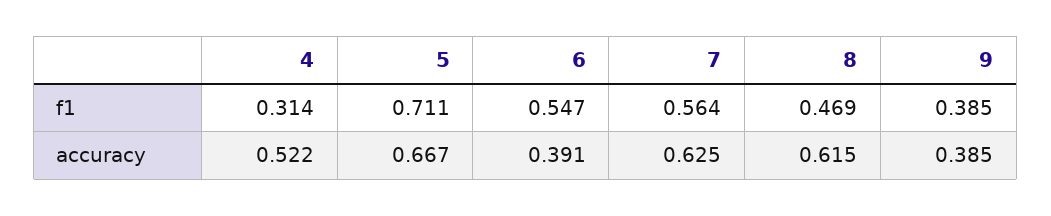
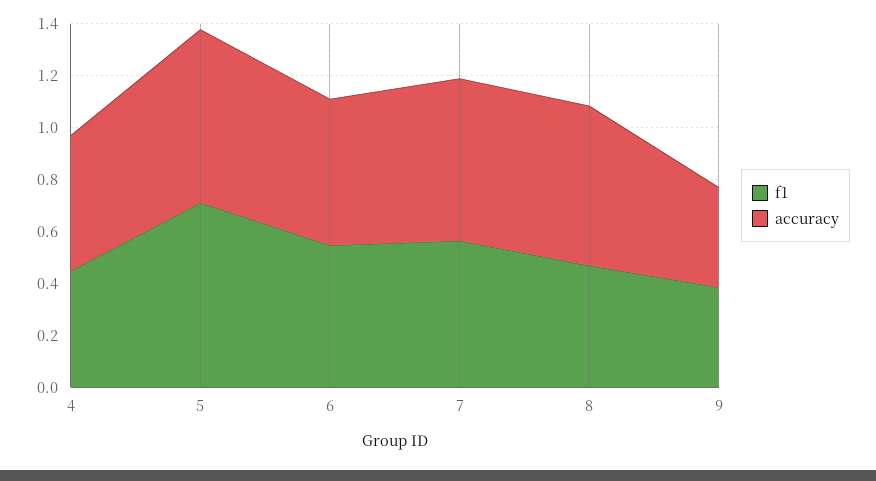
f1, 4: 0.314 -> 0.45
accuracy, 6: 0.391 -> 0.55

